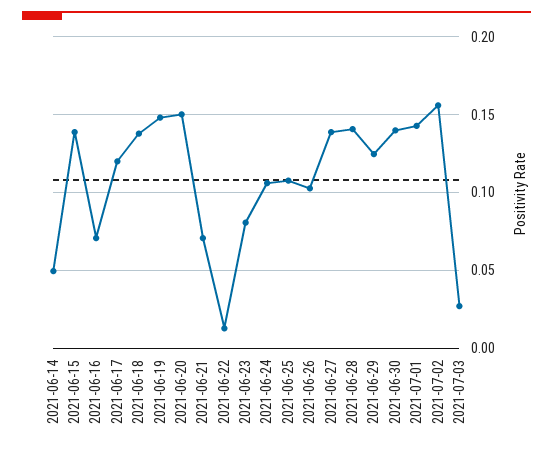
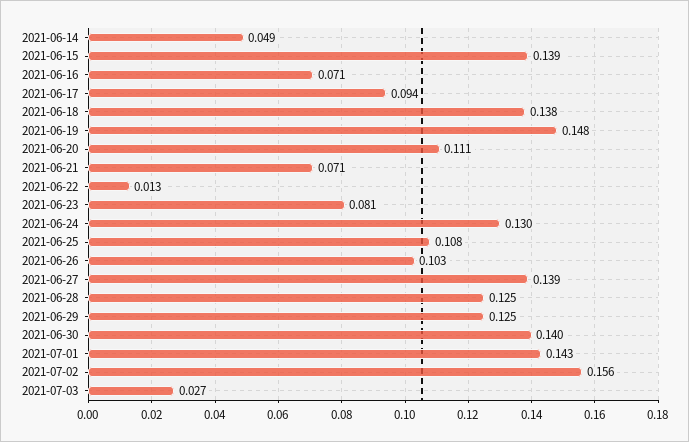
2021-06-17: 0.12 -> 0.094
2021-06-20: 0.15 -> 0.111
2021-06-24: 0.105 -> 0.13
2021-06-28: 0.14 -> 0.125

